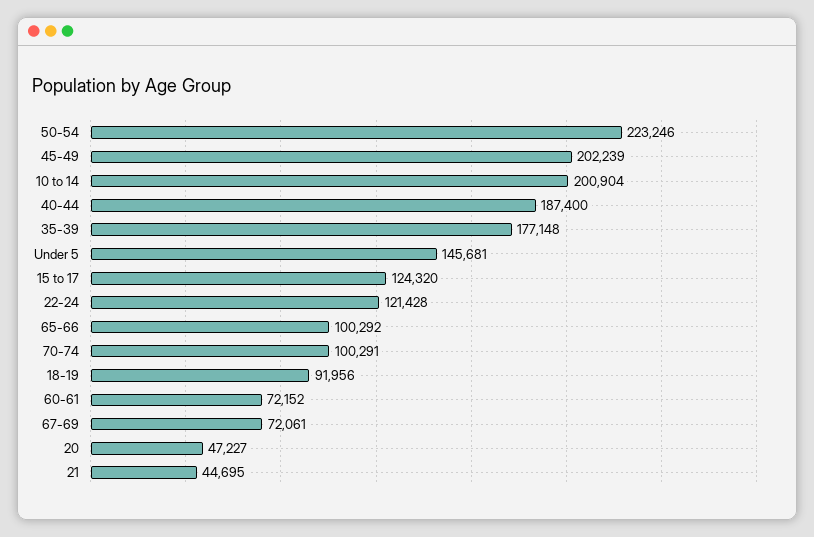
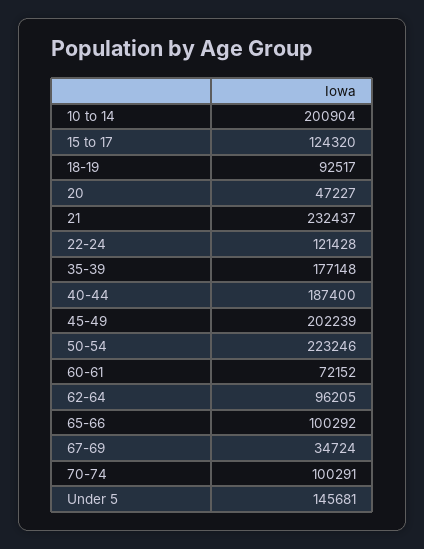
18-19: 91956 -> 92517
67-69: 72061 -> 34724
21: 44695 -> 232437
62-64: none -> 96205

